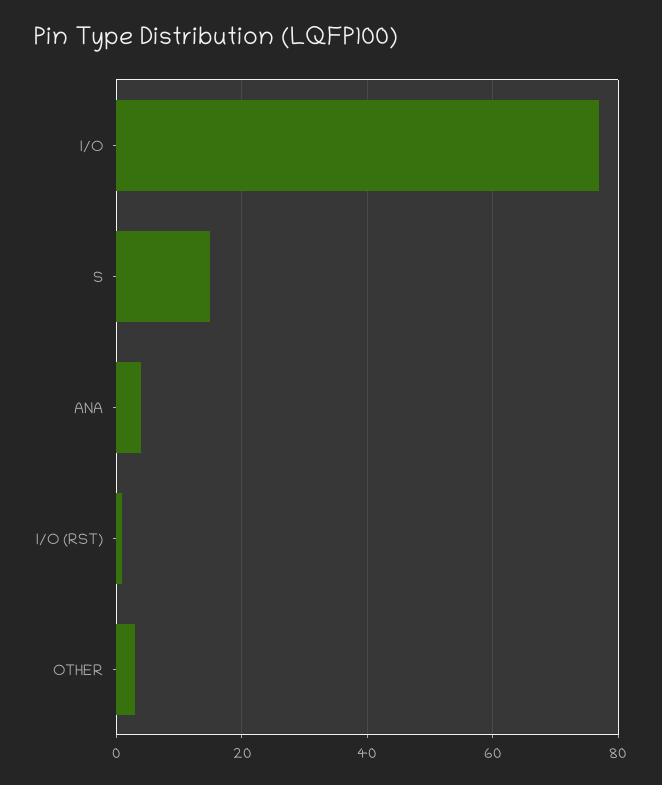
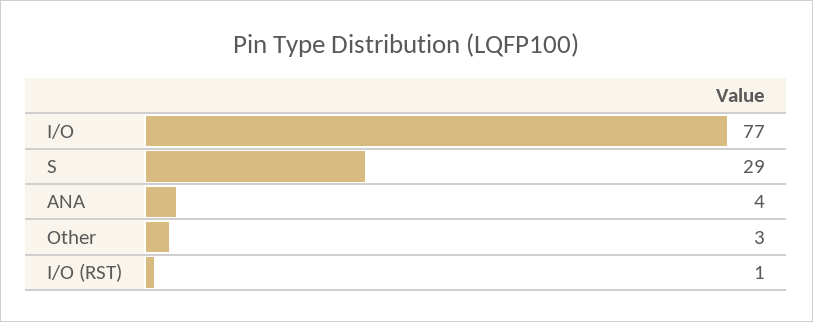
S: 15 -> 29

